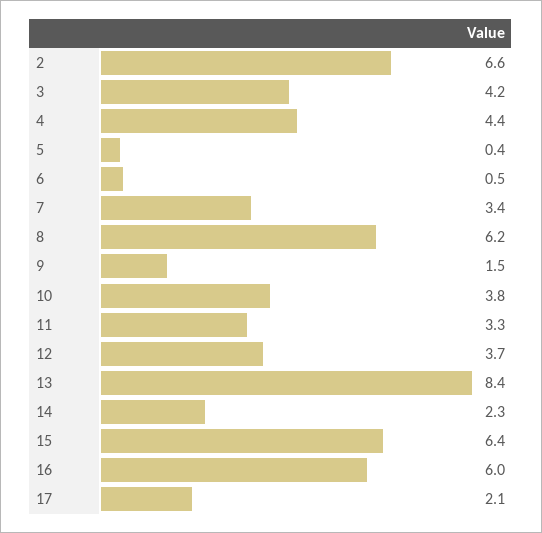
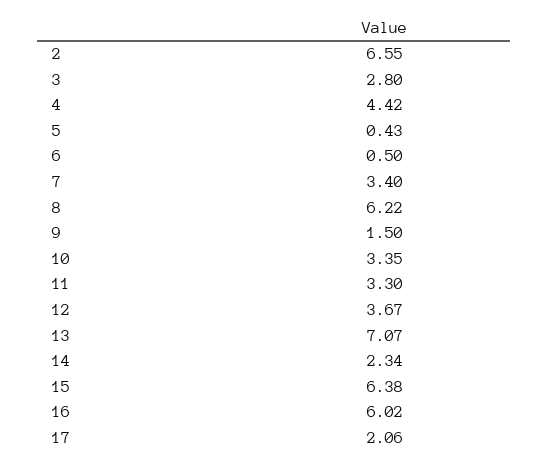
3: 4.2 -> 2.8
10: 3.8 -> 3.35
13: 8.4 -> 7.07

